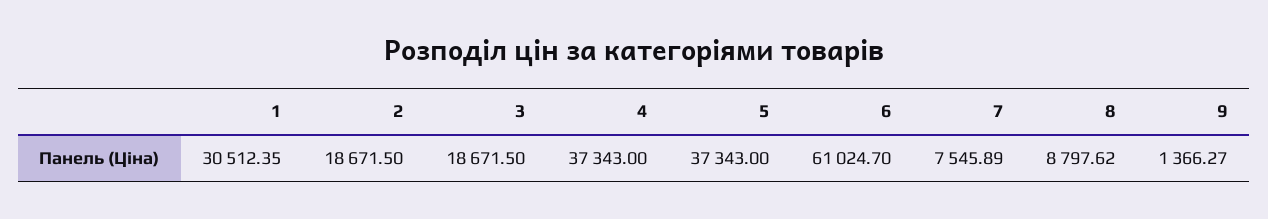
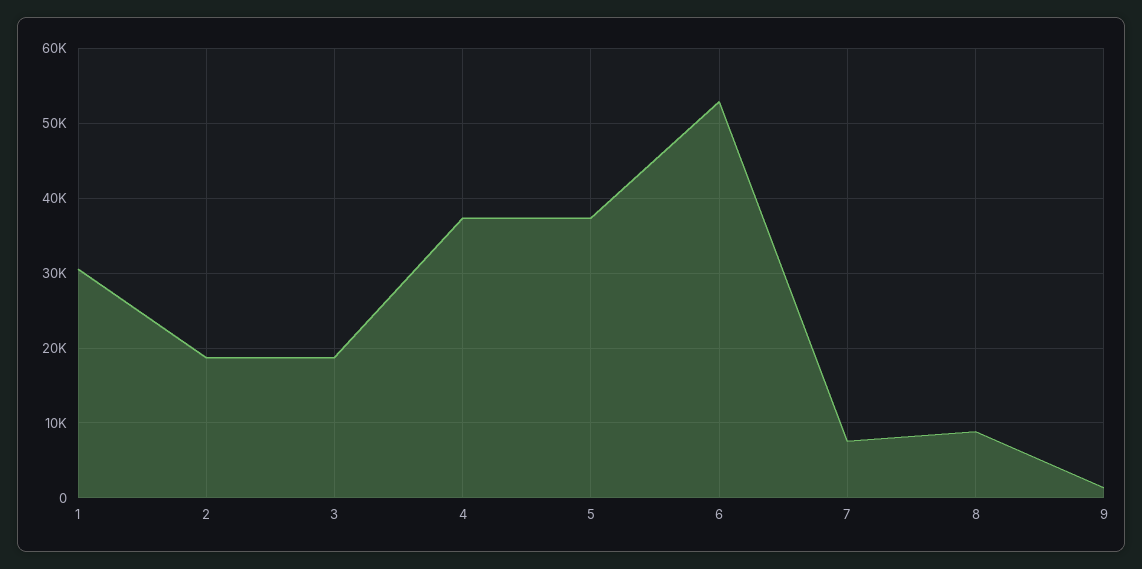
6: 61024.7 -> 53000

